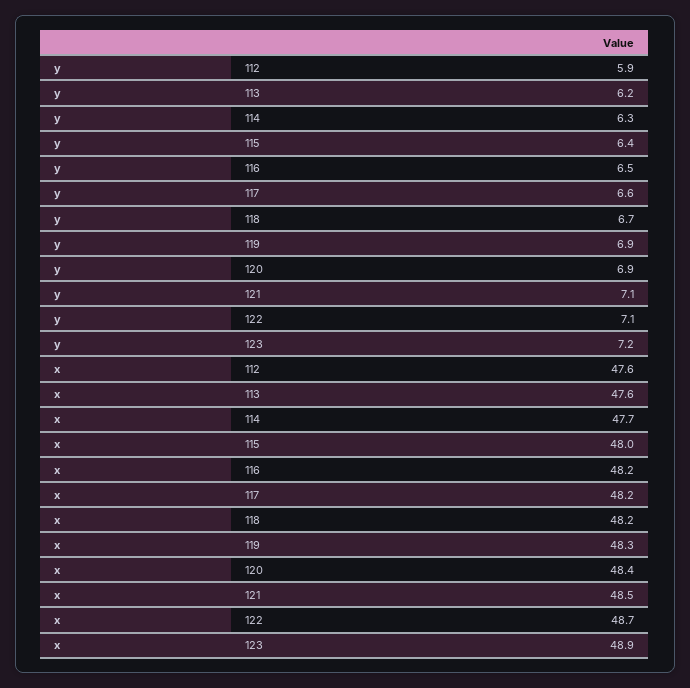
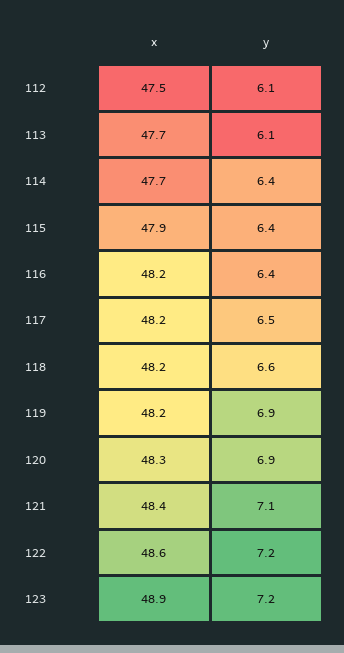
y, 112: 5.9 -> 6.1
y, 113: 6.2 -> 6.1
y, 114: 6.3 -> 6.4
y, 116: 6.5 -> 6.4
y, 117: 6.6 -> 6.5
y, 118: 6.7 -> 6.6
y, 122: 7.1 -> 7.2
x, 112: 47.6 -> 47.5
x, 113: 47.6 -> 47.7
x, 115: 48 -> 47.9
x, 119: 48.3 -> 48.2
x, 120: 48.4 -> 48.3
x, 121: 48.5 -> 48.4
x, 122: 48.7 -> 48.6

